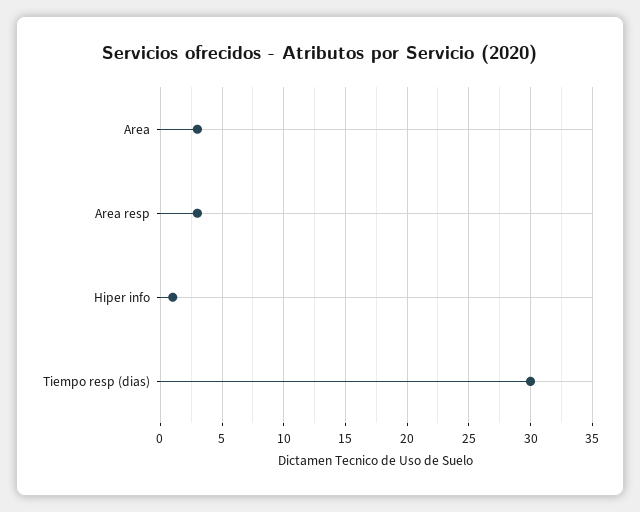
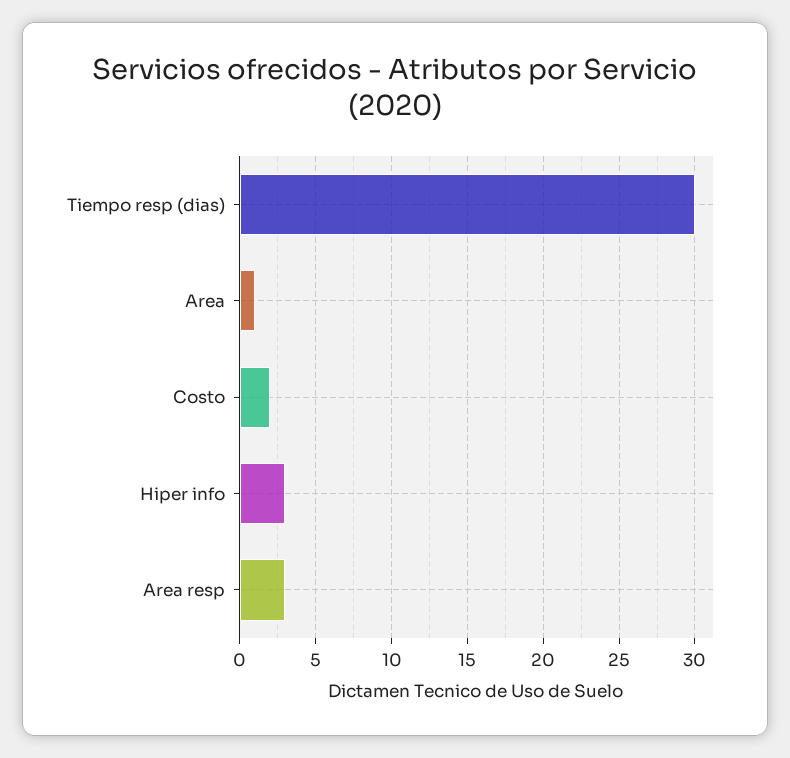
Area: 3 -> 1
Hiper info: 1 -> 3
Costo: none -> 2

